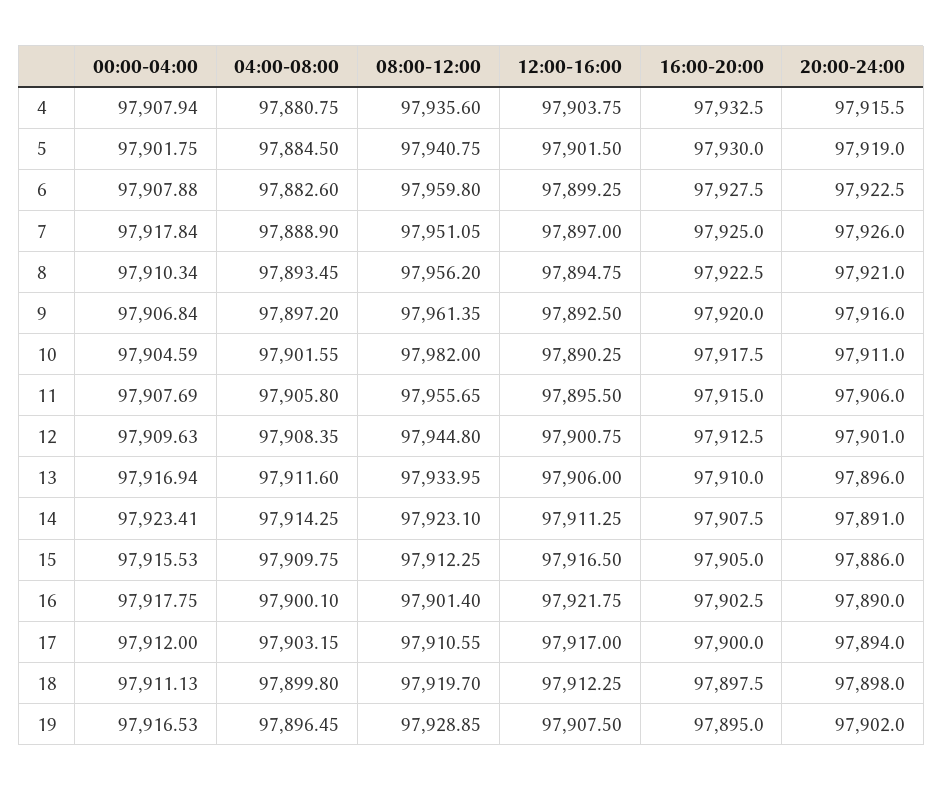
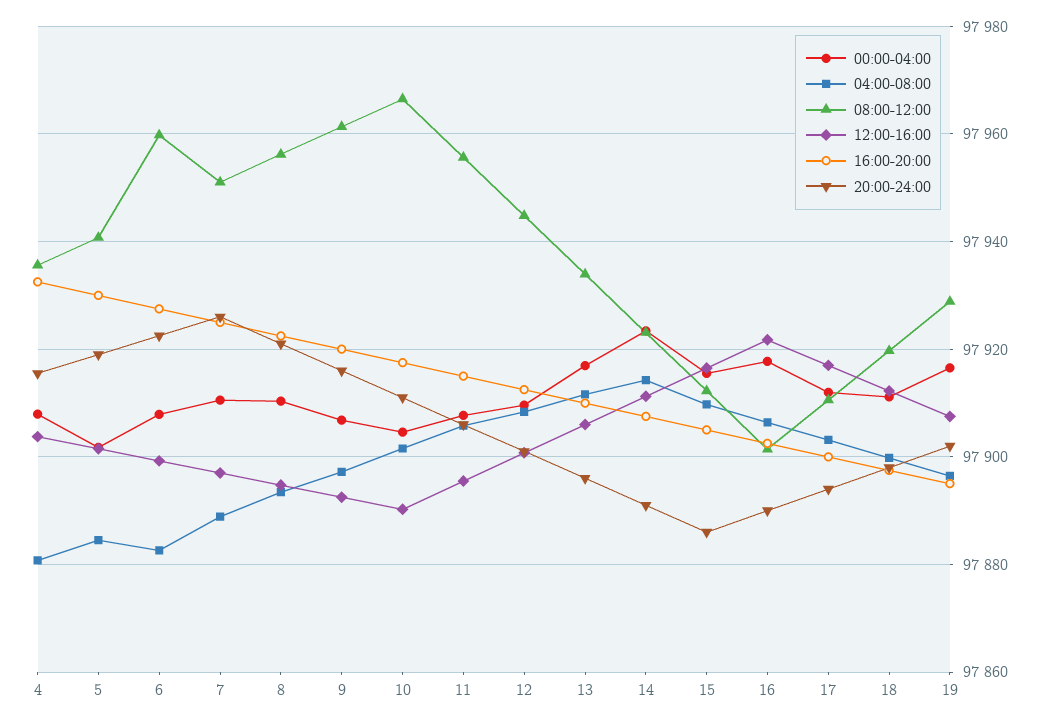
00:00-04:00, 7: 97917.84 -> 97910
08:00-12:00, 10: 97982 -> 97966
04:00-08:00, 16: 97900.1 -> 97906

